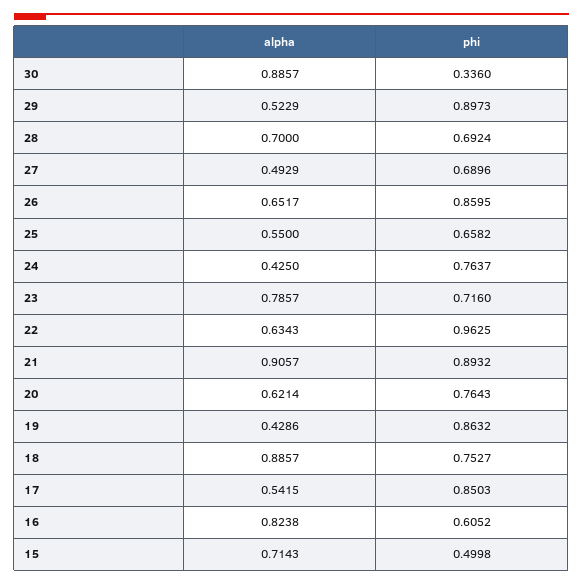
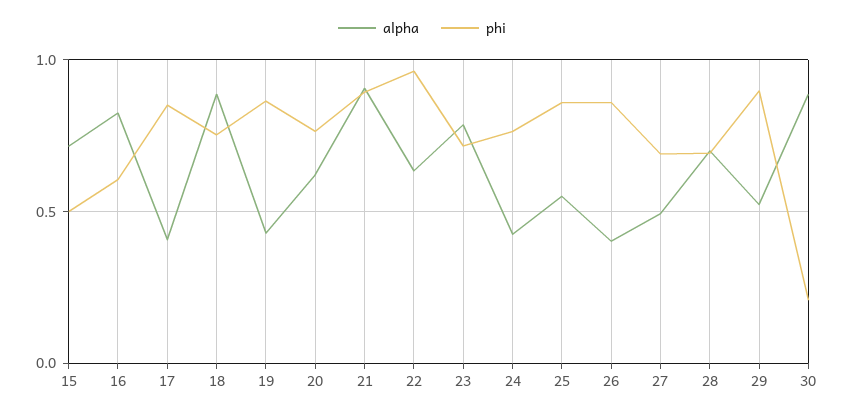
phi, 30: 0.336 -> 0.2
alpha, 26: 0.6517 -> 0.4
phi, 25: 0.6582 -> 0.85
alpha, 17: 0.5415 -> 0.4

